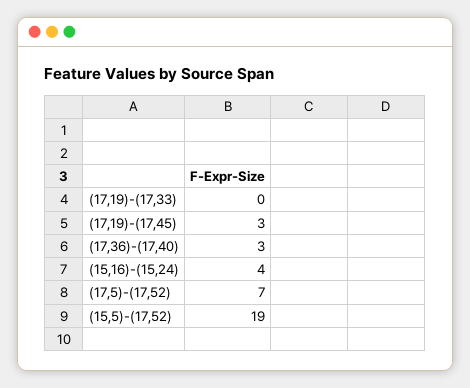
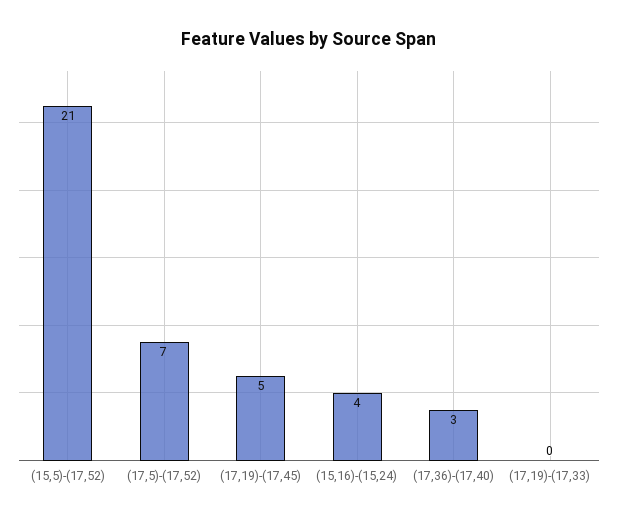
(17,19)-(17,45): 3 -> 5
(15,5)-(17,52): 19 -> 21

